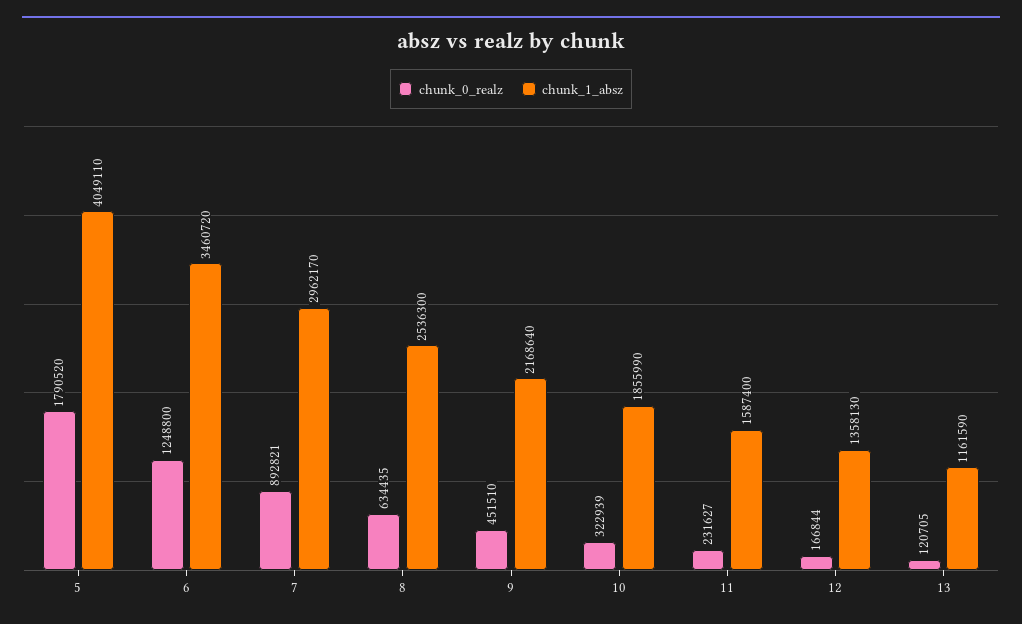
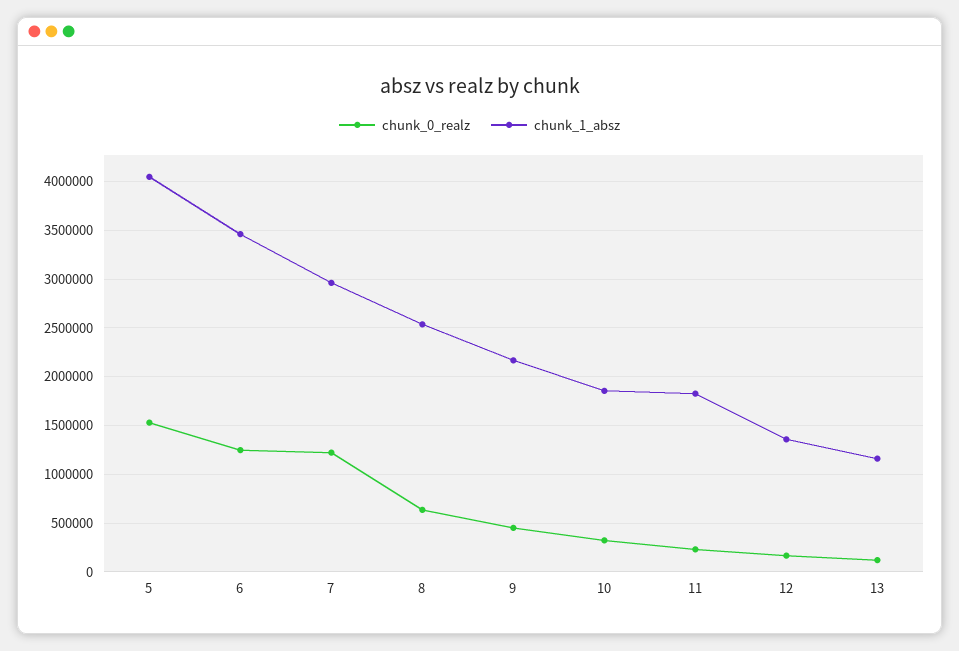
chunk_0_realz, 5: 1790520 -> 1500000
chunk_0_realz, 7: 892821 -> 1200000
chunk_1_absz, 11: 1587400 -> 1800000

